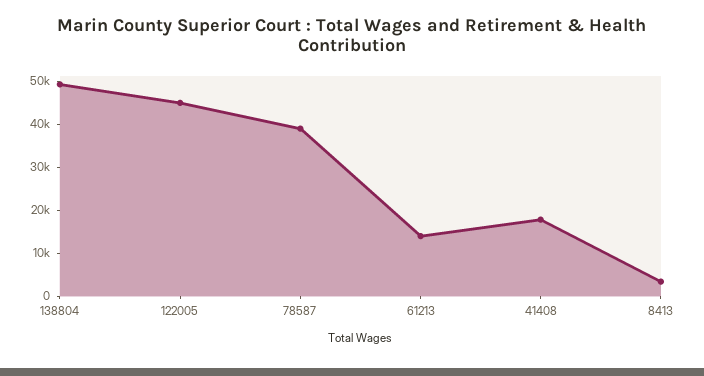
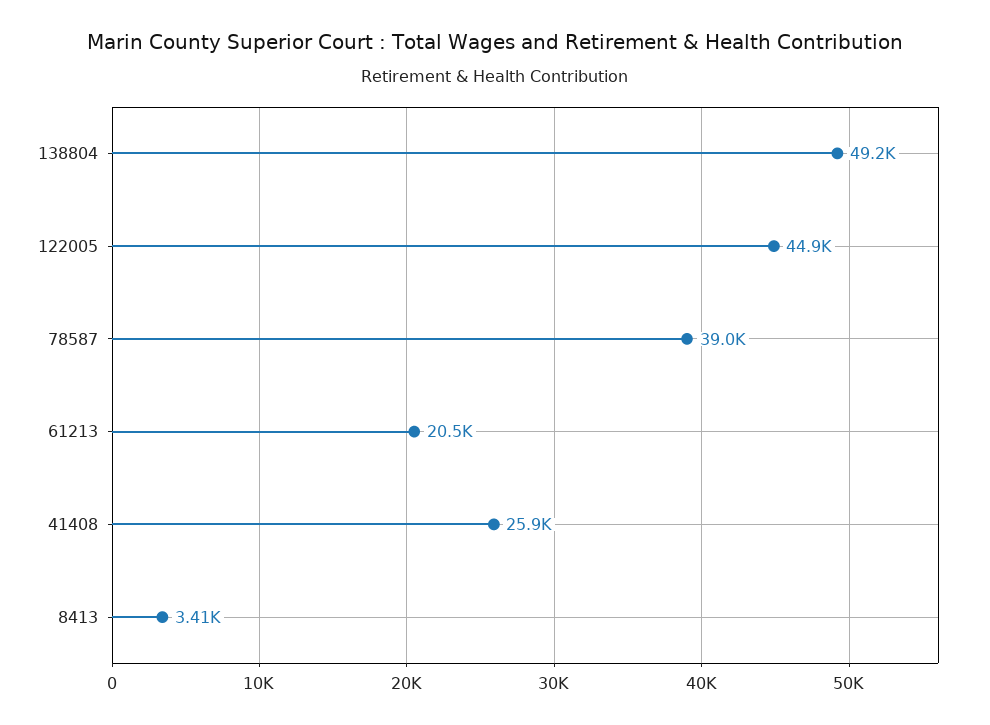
61213: 14000 -> 20500
41408: 18000 -> 25900

